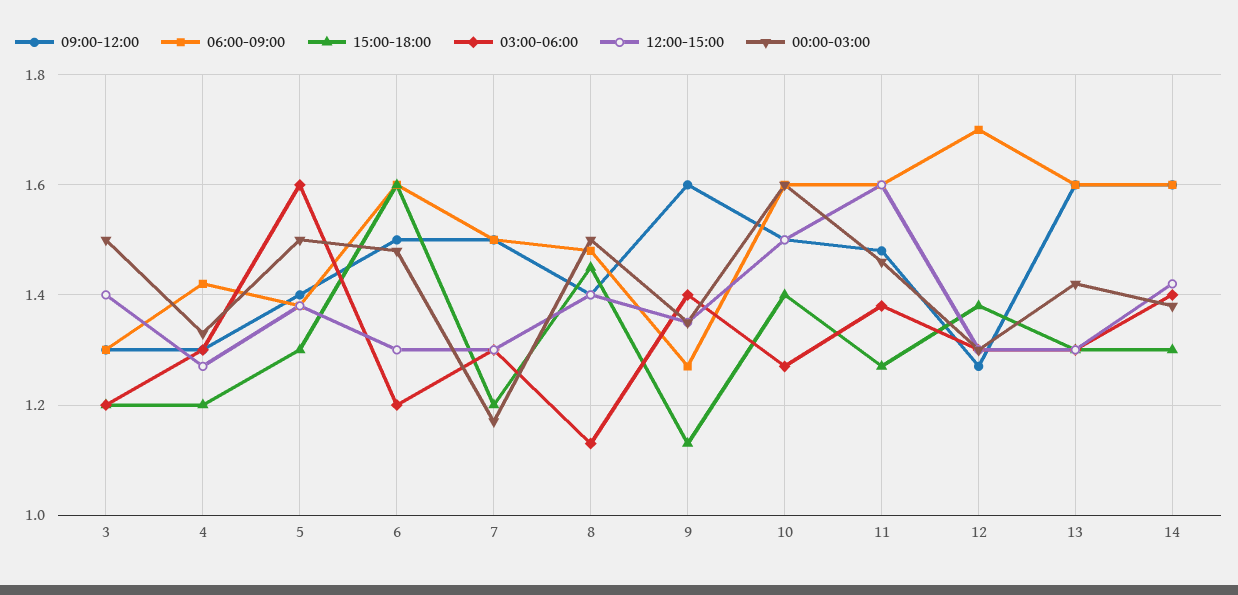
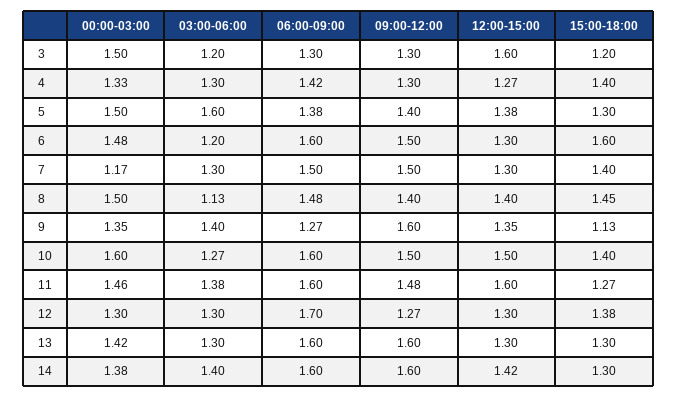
12:00-15:00, 3: 1.4 -> 1.6
15:00-18:00, 4: 1.2 -> 1.4
15:00-18:00, 7: 1.2 -> 1.4

